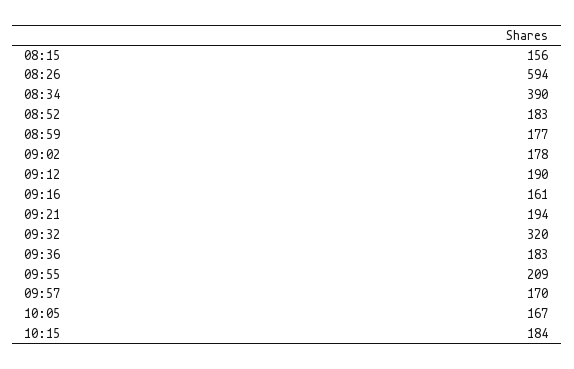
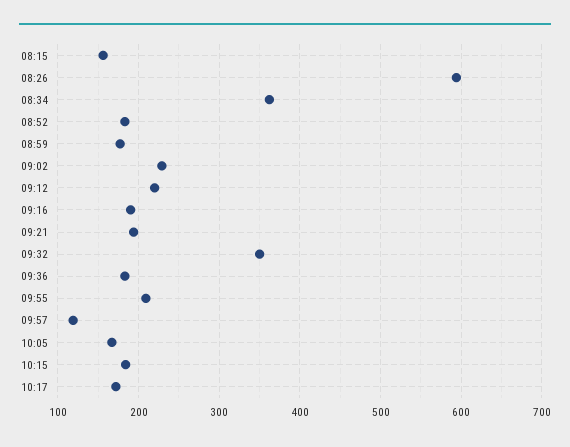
08:34: 390 -> 360
09:02: 178 -> 230
09:12: 190 -> 220
09:16: 161 -> 190
09:32: 320 -> 350
09:57: 170 -> 120
10:17: none -> 170

